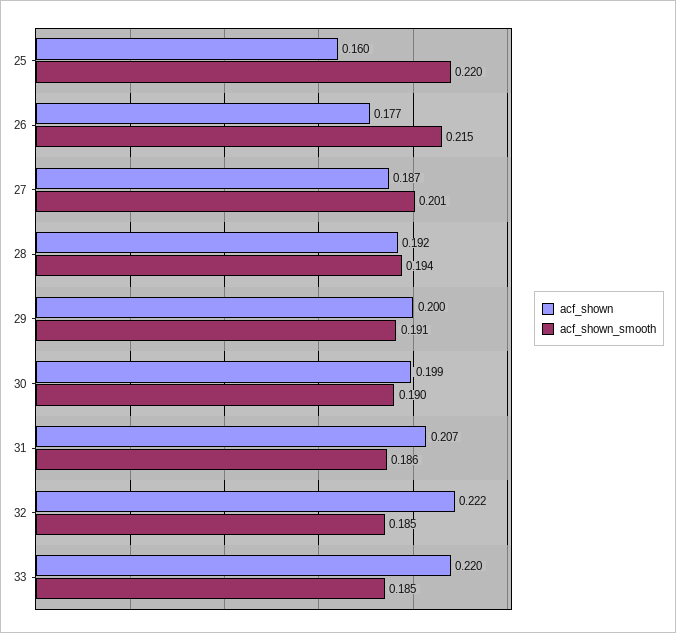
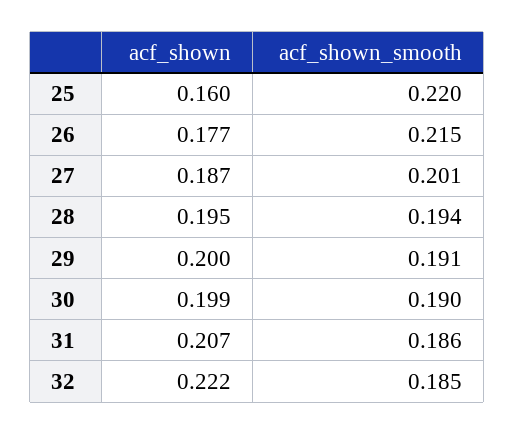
acf_shown, 28: 0.192 -> 0.195
acf_shown, 33: 0.22 -> none
acf_shown_smooth, 33: 0.185 -> none

